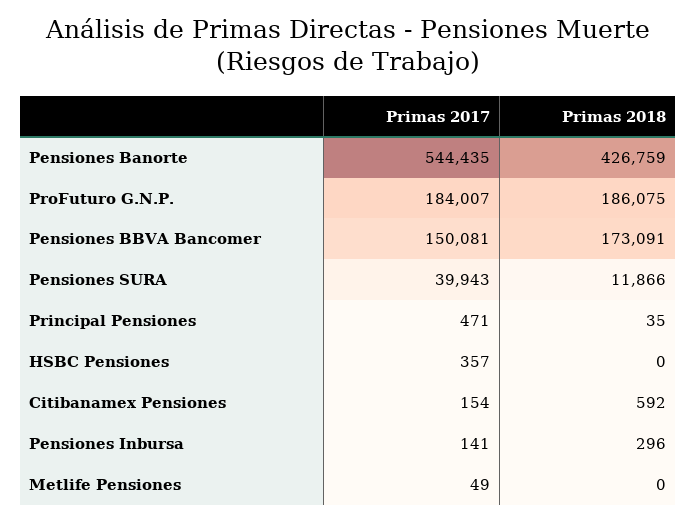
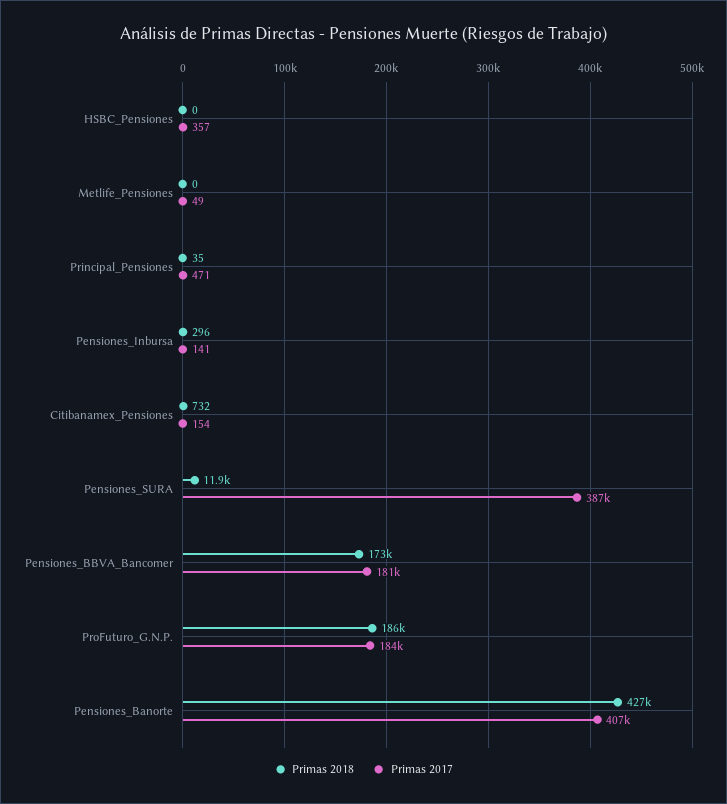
Primas 2017, Pensiones Banorte: 544435 -> 407000
Primas 2017, Pensiones BBVA Bancomer: 150081 -> 181000
Primas 2017, Pensiones SURA: 39943 -> 387000
Primas 2018, Citibanamex Pensiones: 592 -> 732

